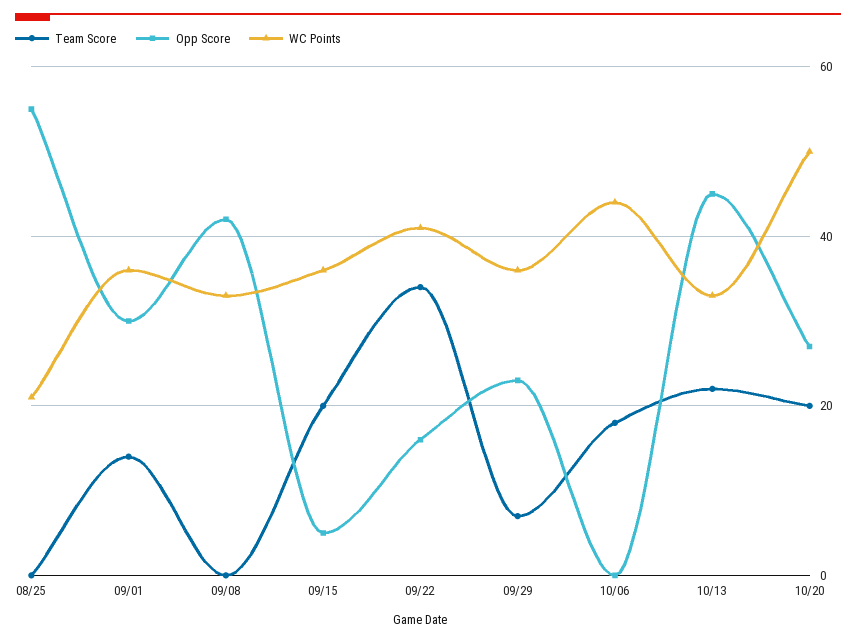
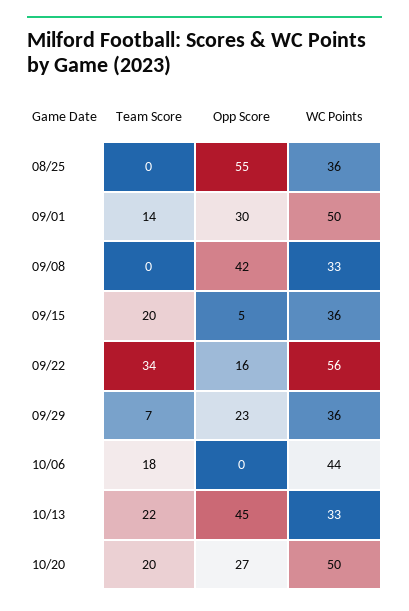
WC Points, 08/25: 20 -> 36
WC Points, 09/01: 35 -> 50
WC Points, 09/22: 40 -> 56

